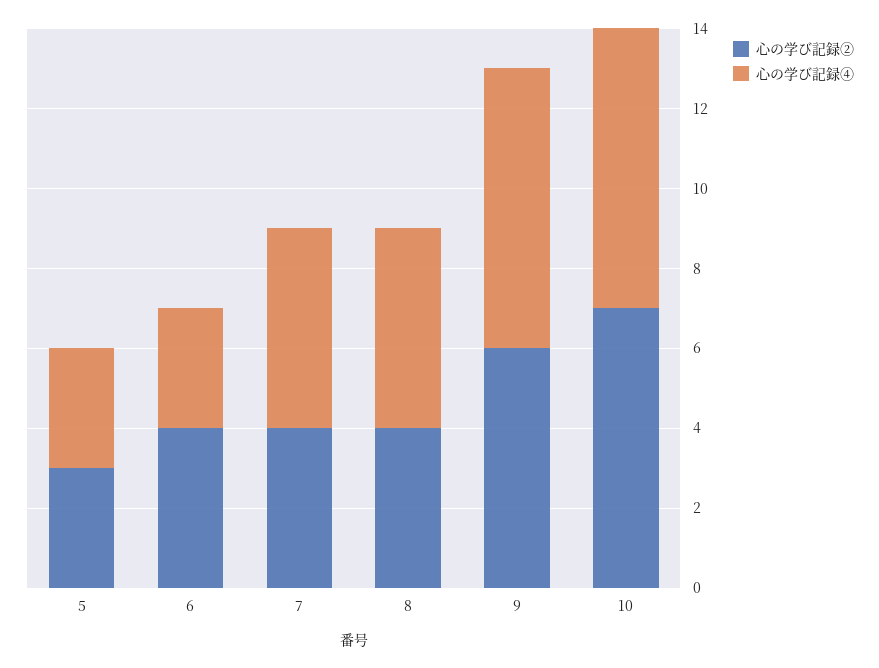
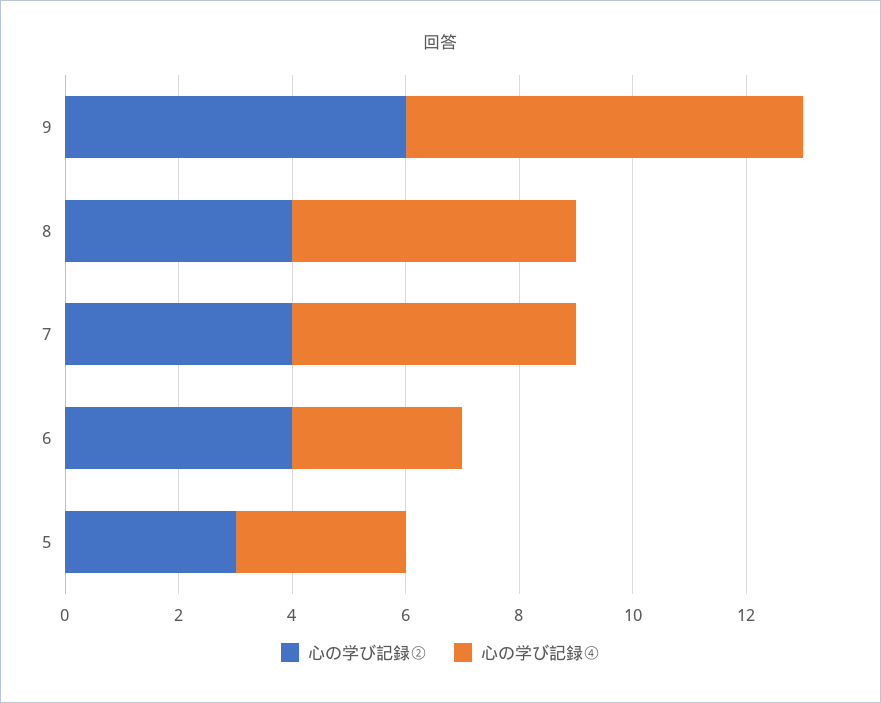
心の学び記録②, 10: 7 -> none
心の学び記録④, 10: 7 -> none

